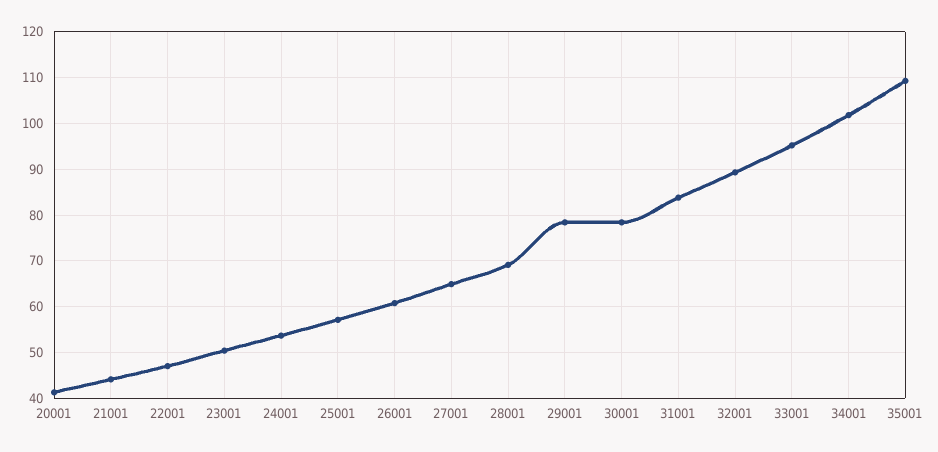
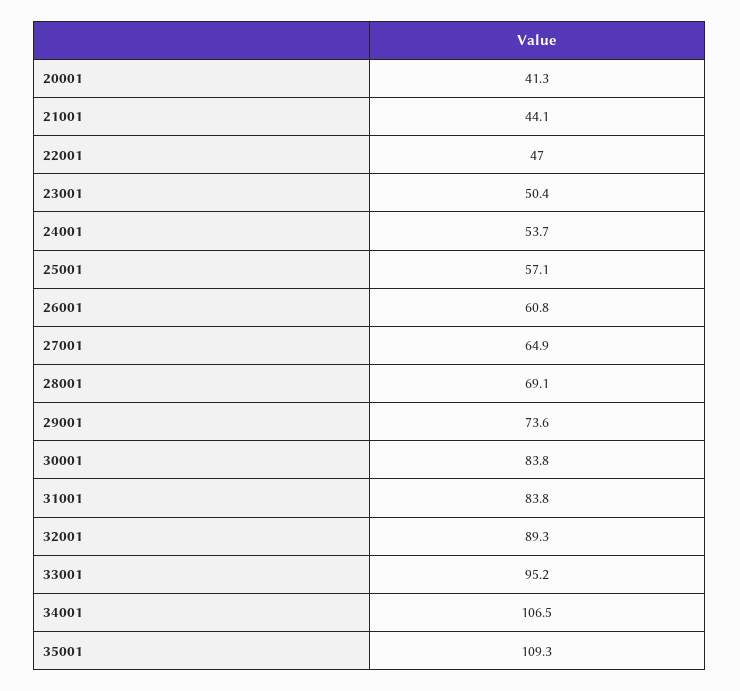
29001: 78 -> 73.6
30001: 78 -> 83.8
34001: 102 -> 106.5

